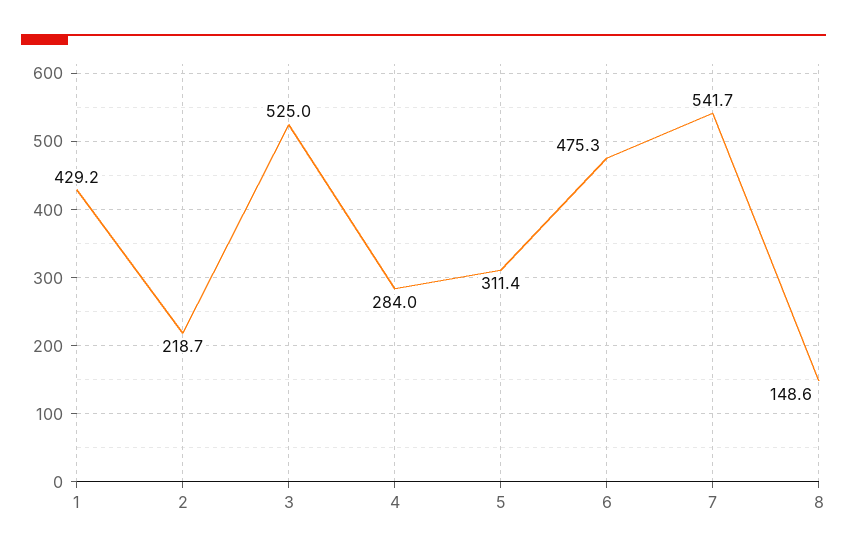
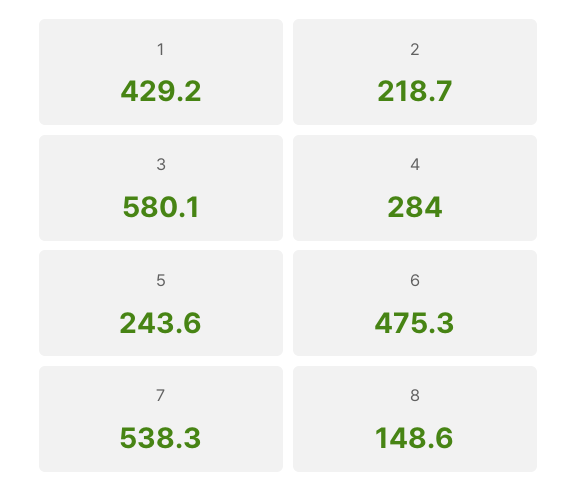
3: 525 -> 580.1
5: 311.4 -> 243.6
7: 541.7 -> 538.3

